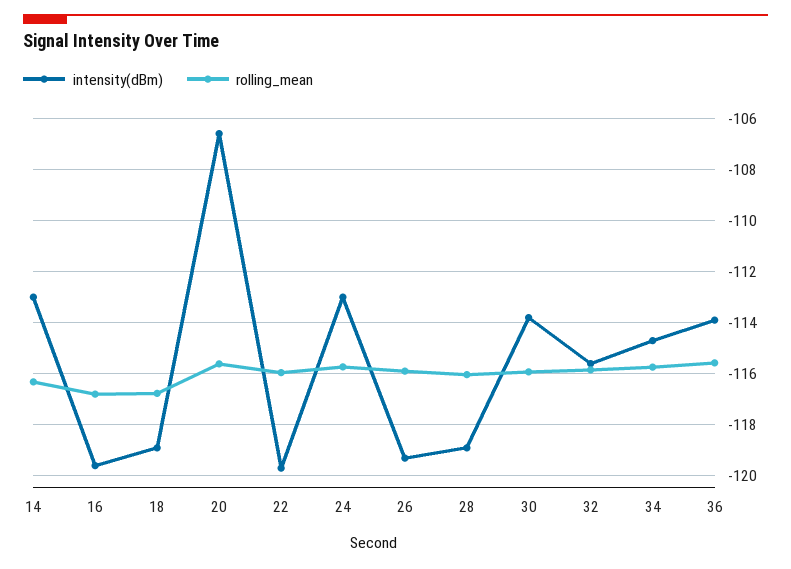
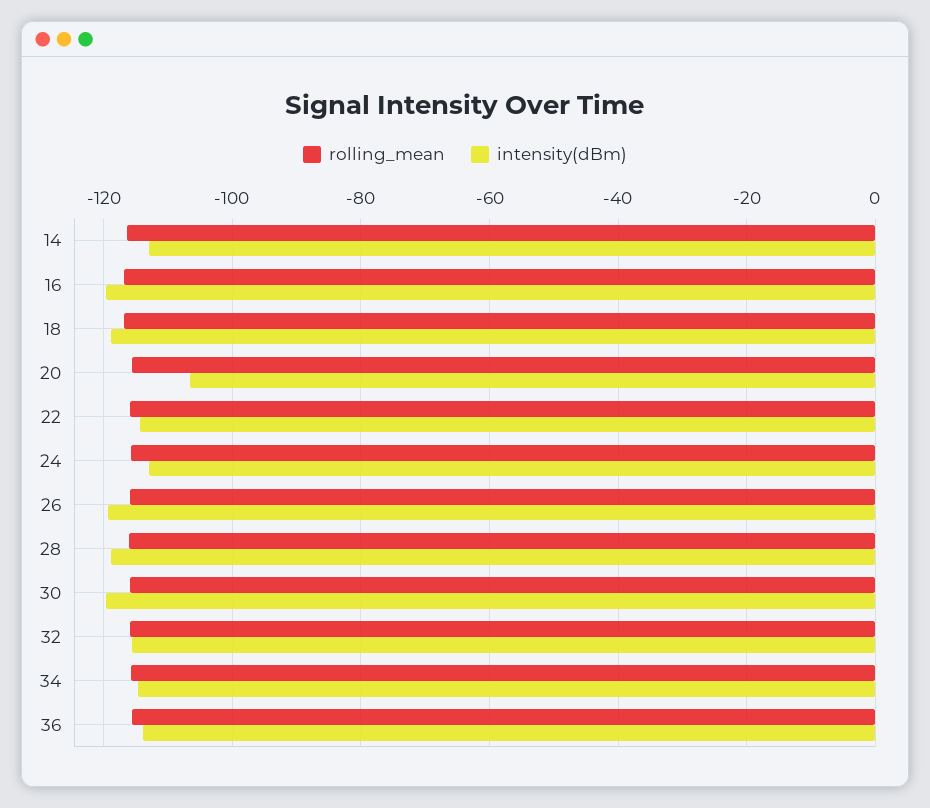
intensity(dBm), 22: -119.75 -> -114
intensity(dBm), 30: -113.75 -> -120

